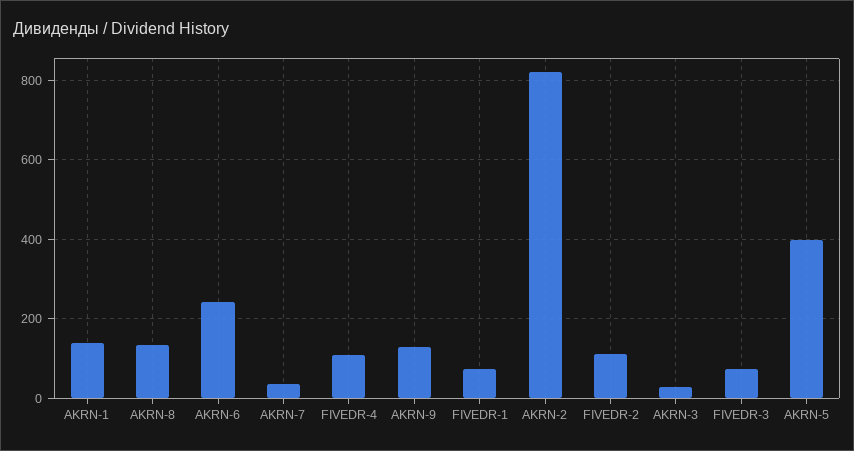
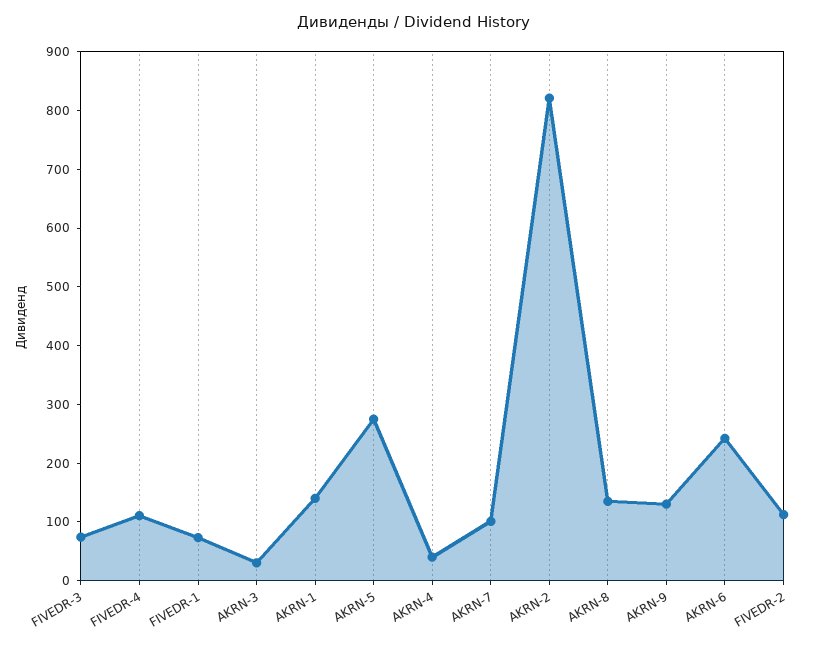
AKRN-7: 40 -> 100
AKRN-5: 400 -> 280
AKRN-4: none -> 40

